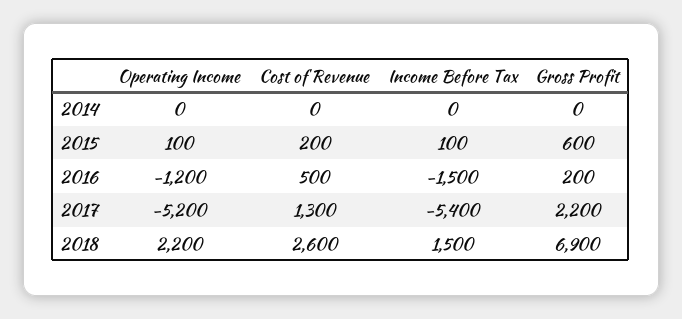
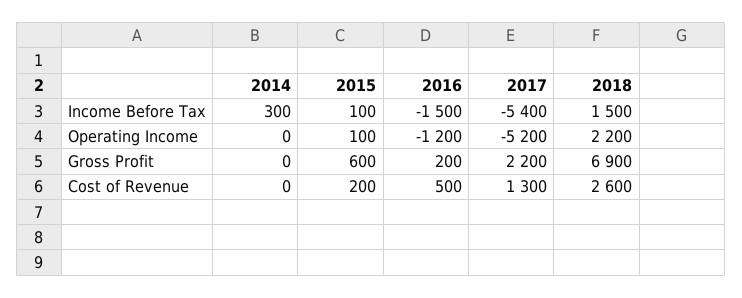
Income Before Tax, 2014: 0 -> 300

